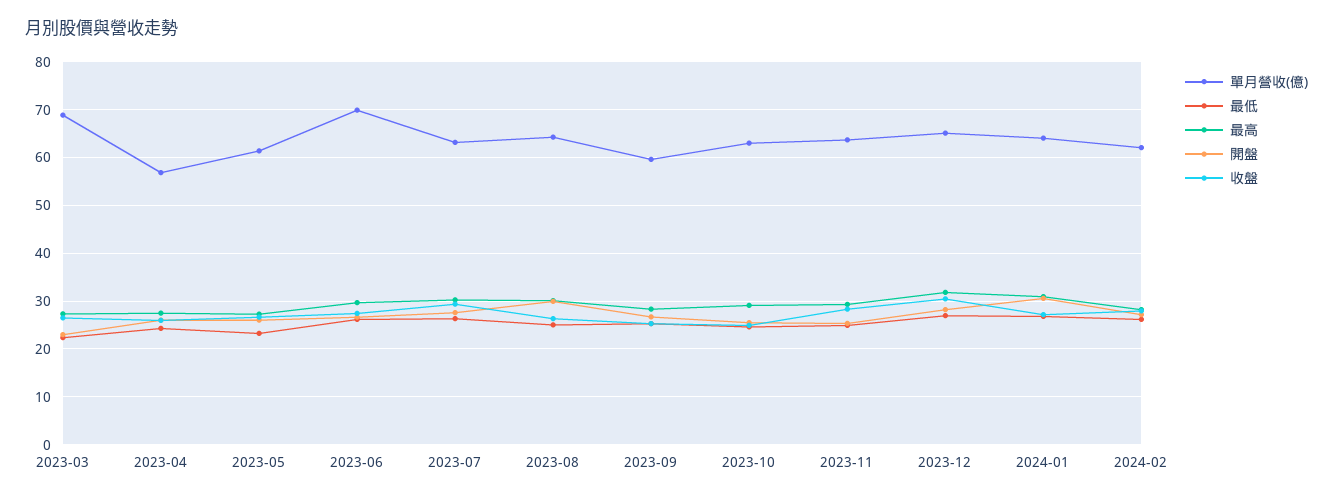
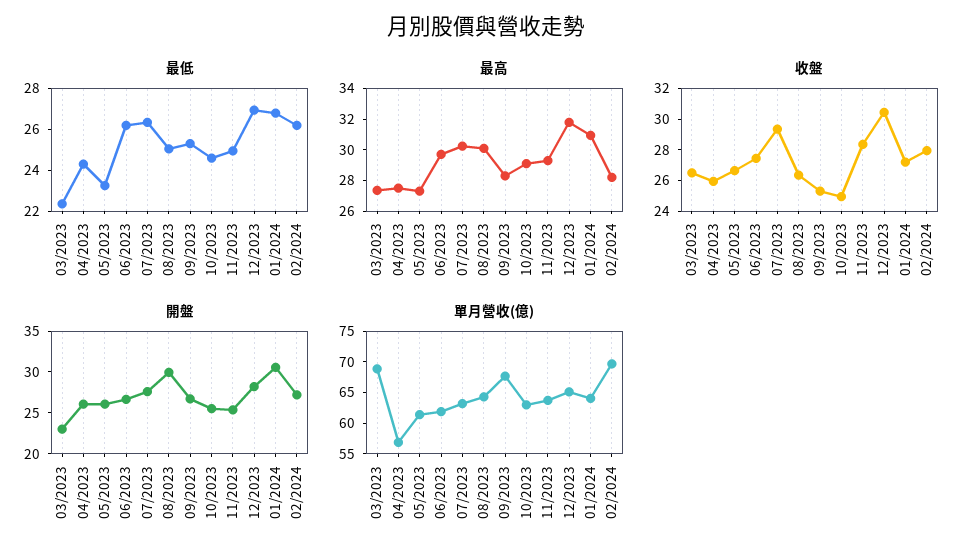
單月營收(億), 2023-06: 70 -> 62.5
單月營收(億), 2023-09: 60 -> 67.5
單月營收(億), 2024-02: 62 -> 70

